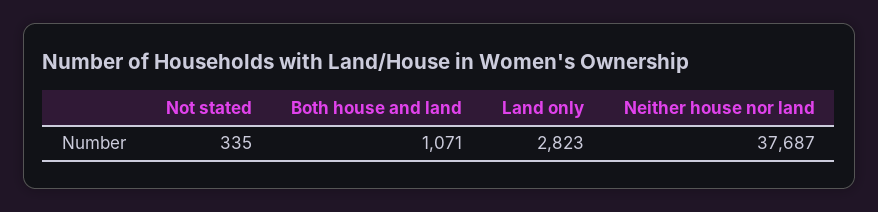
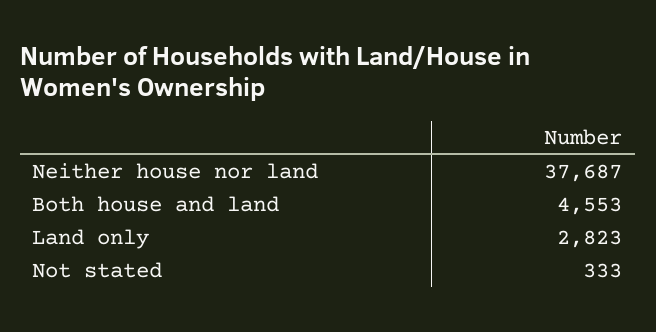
Not stated: 335 -> 333
Both house and land: 1071 -> 4553

